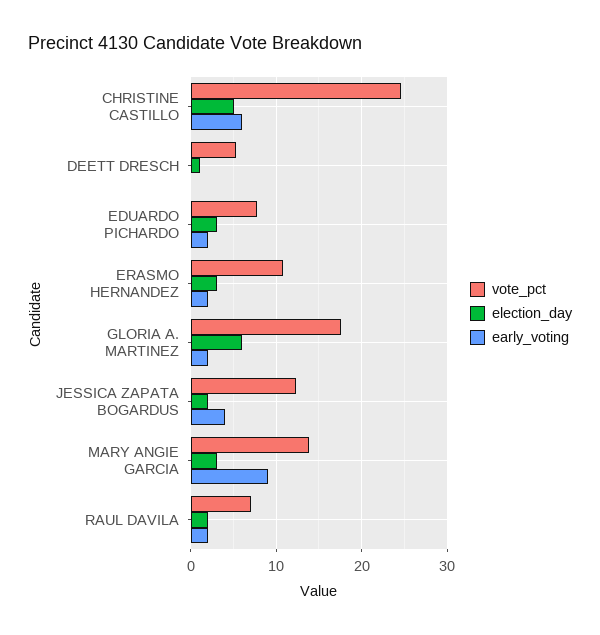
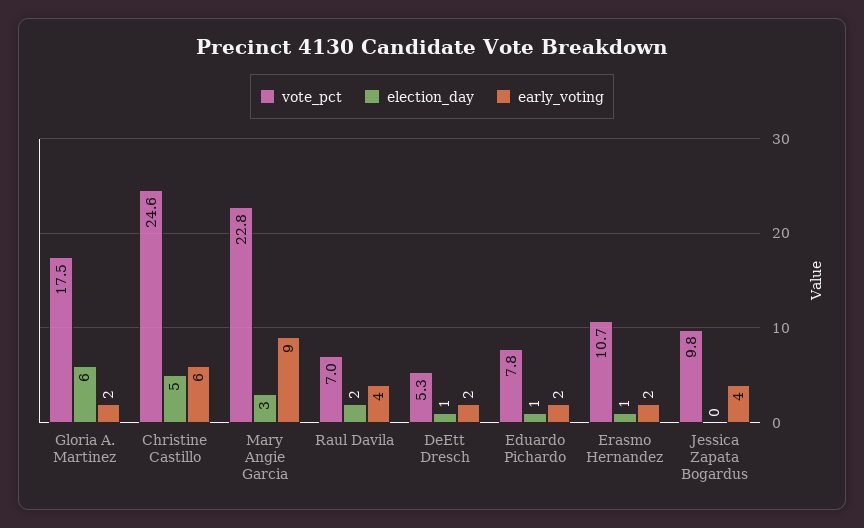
early_voting, DEETT DRESCH: 0 -> 2
election_day, EDUARDO PICHARDO: 3 -> 1
election_day, ERASMO HERNANDEZ: 3 -> 1
vote_pct, JESSICA ZAPATA BOGARDUS: 12 -> 9.8
election_day, JESSICA ZAPATA BOGARDUS: 2 -> 0
vote_pct, MARY ANGIE GARCIA: 14 -> 22.8
early_voting, RAUL DAVILA: 2 -> 4

